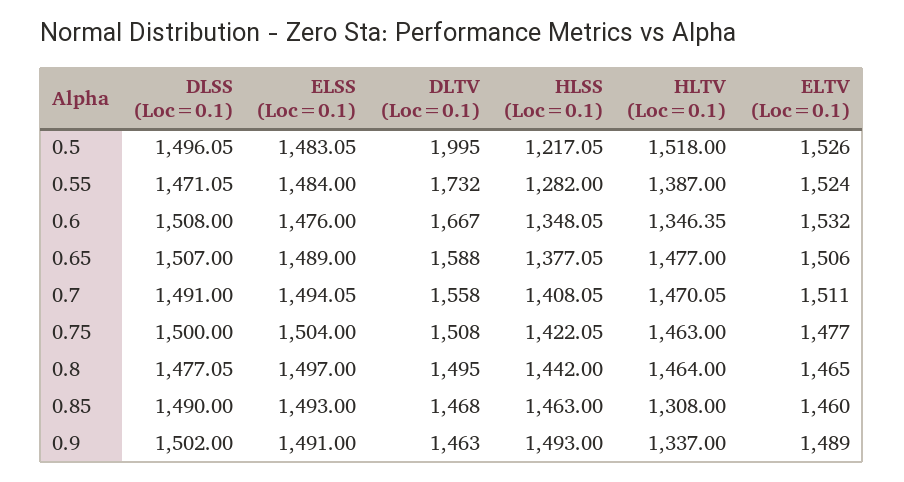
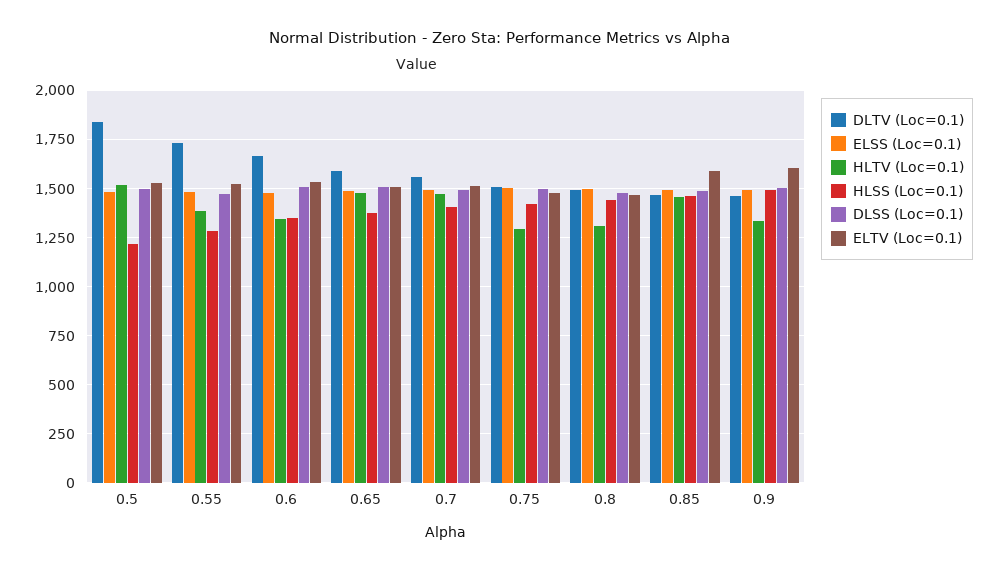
DLTV (Loc=0.1), 0.5: 1995 -> 1850
HLTV (Loc=0.1), 0.75: 1463 -> 1300
HLTV (Loc=0.1), 0.8: 1464 -> 1300
HLTV (Loc=0.1), 0.85: 1308 -> 1450
ELTV (Loc=0.1), 0.85: 1460 -> 1600
ELTV (Loc=0.1), 0.9: 1489 -> 1600

